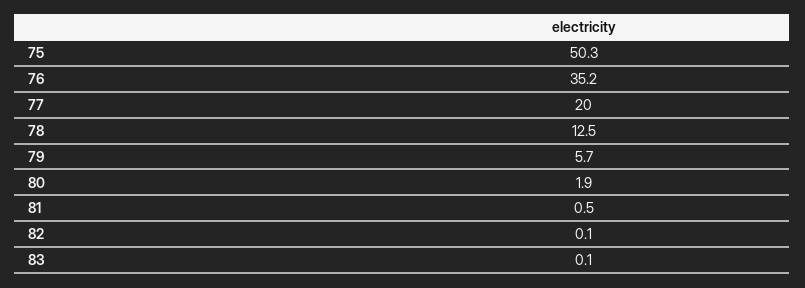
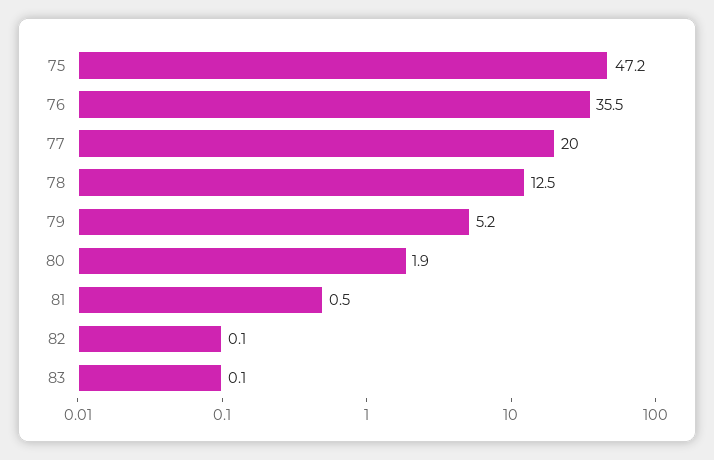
75: 50.3 -> 47.2
76: 35.2 -> 35.5
79: 5.7 -> 5.2

